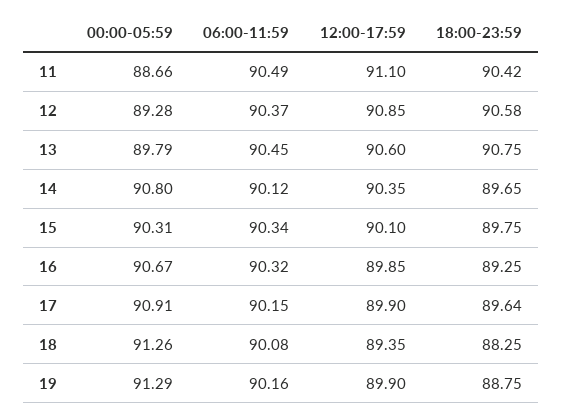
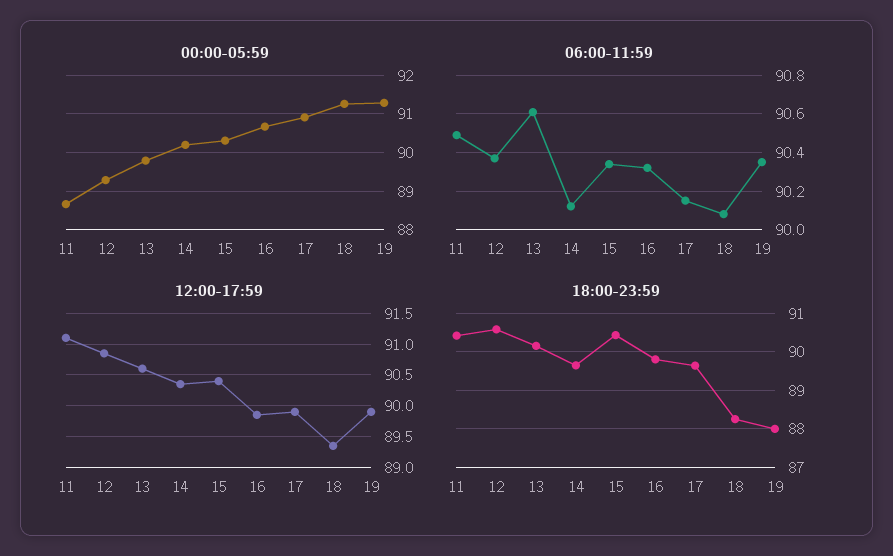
06:00-11:59, 13: 90.45 -> 90.6
18:00-23:59, 13: 90.75 -> 90.2
00:00-05:59, 14: 90.8 -> 90.2
12:00-17:59, 15: 90.1 -> 90.4
18:00-23:59, 15: 89.75 -> 90.4
18:00-23:59, 16: 89.25 -> 89.8
06:00-11:59, 19: 90.16 -> 90.35
18:00-23:59, 19: 88.75 -> 88

